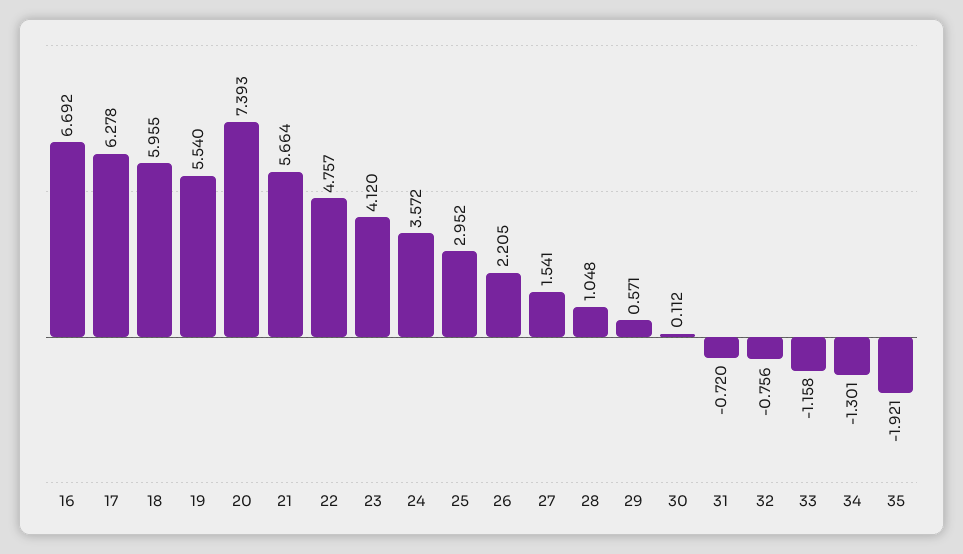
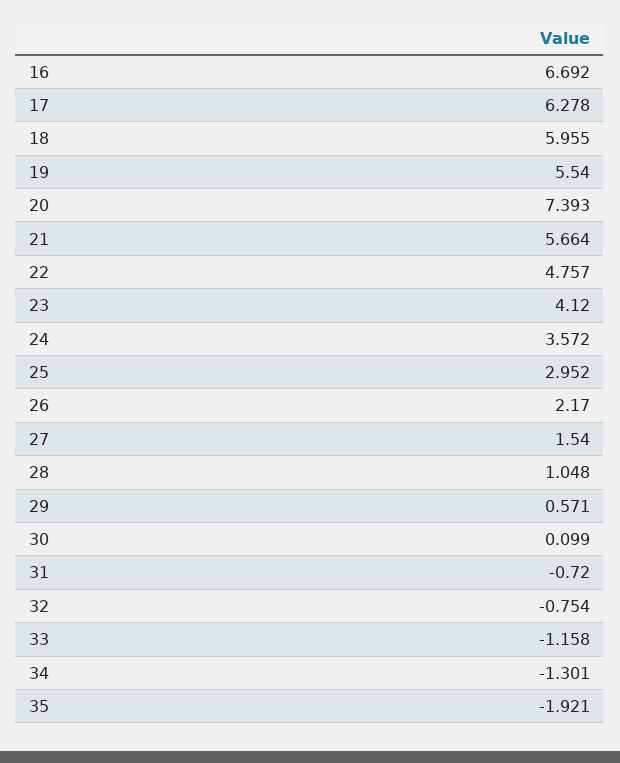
26: 2.205 -> 2.17
27: 1.541 -> 1.54
30: 0.112 -> 0.099
32: -0.756 -> -0.754

